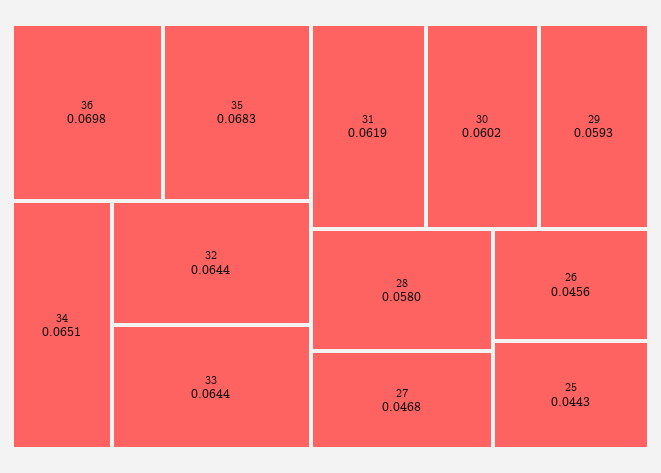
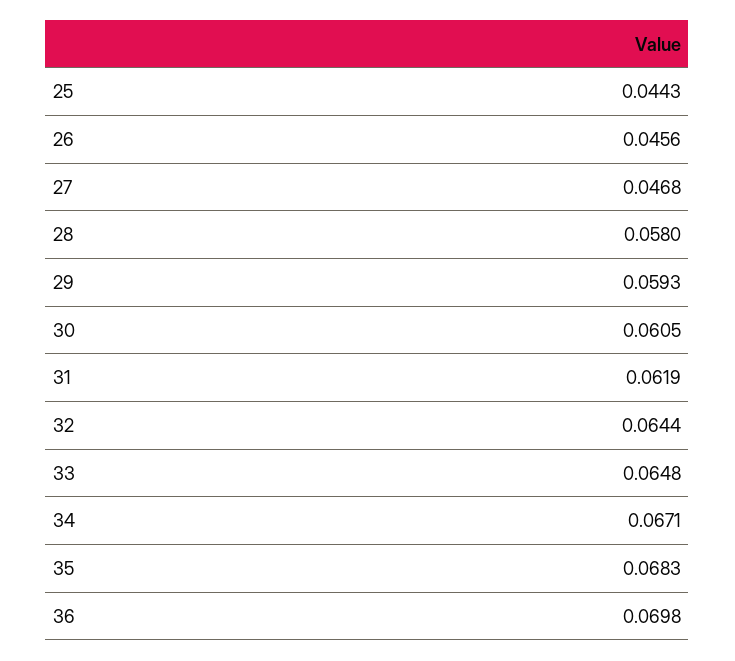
34: 0.0651 -> 0.0671
33: 0.0644 -> 0.0648
30: 0.0602 -> 0.0605

